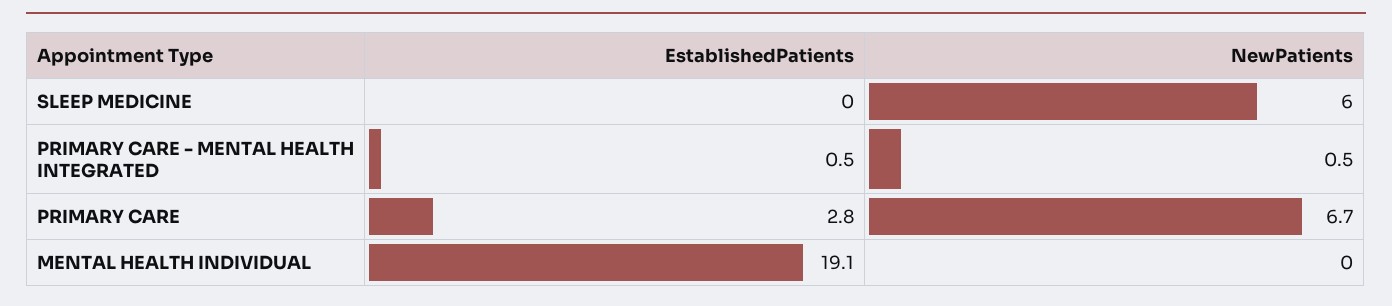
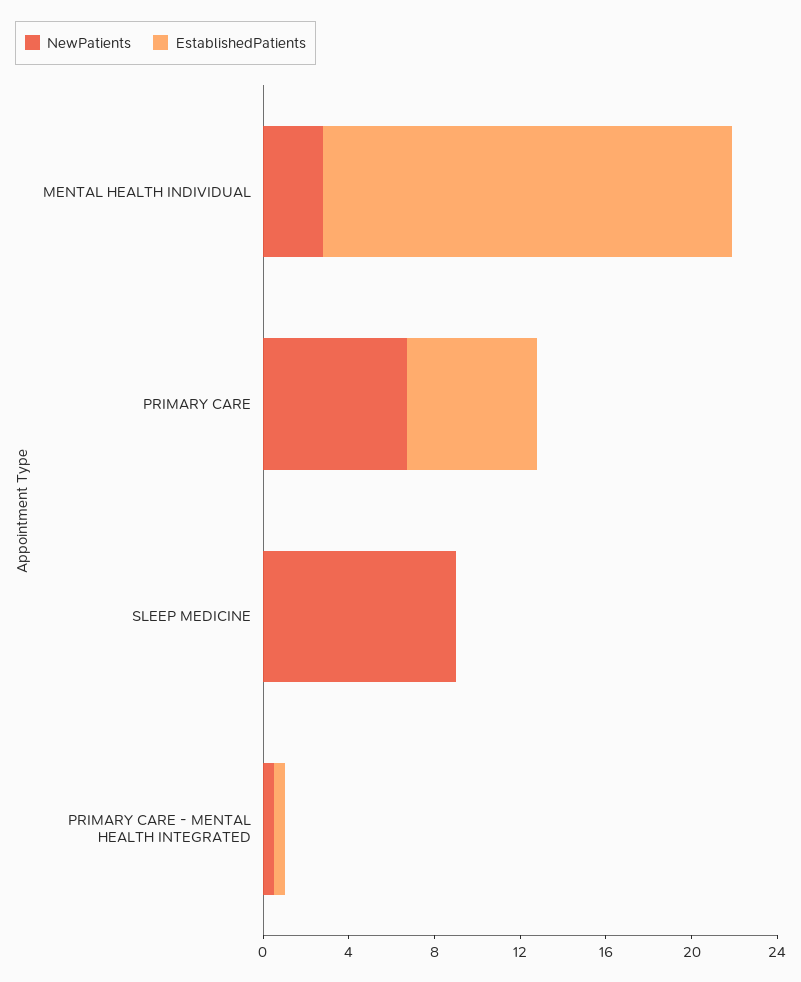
NewPatients, SLEEP MEDICINE: 6 -> 9
EstablishedPatients, PRIMARY CARE: 2.8 -> 6
NewPatients, MENTAL HEALTH INDIVIDUAL: 0 -> 3

